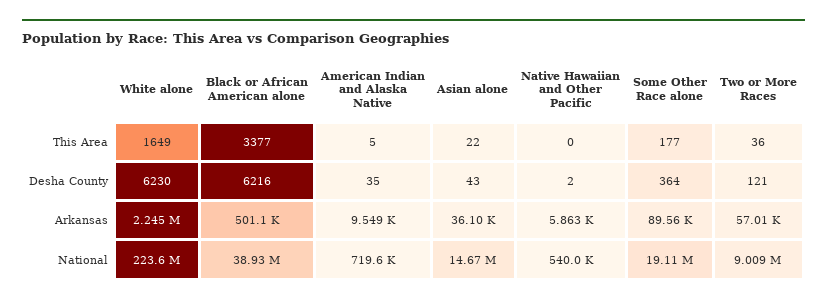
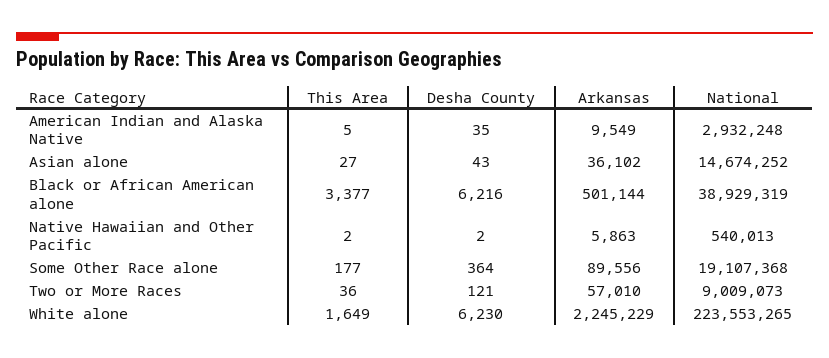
Asian alone, This Area: 22 -> 27
Native Hawaiian and Other Pacific, This Area: 0 -> 2
American Indian and Alaska Native, National: 719600 -> 2932248

